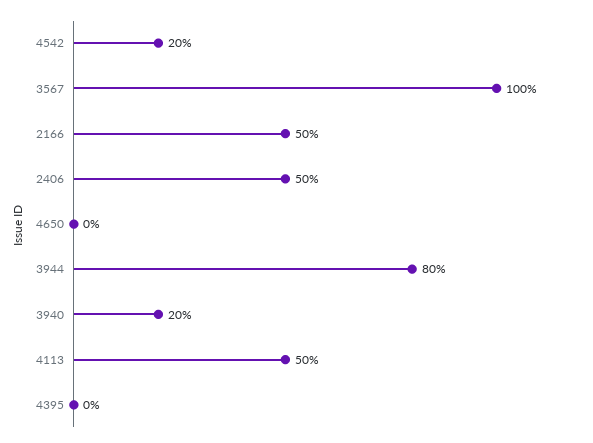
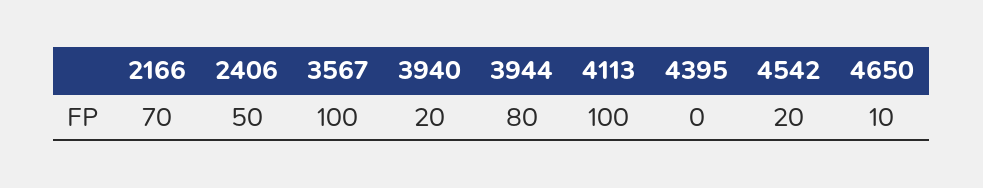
2166: 50 -> 70
4650: 0 -> 10
4113: 50 -> 100

